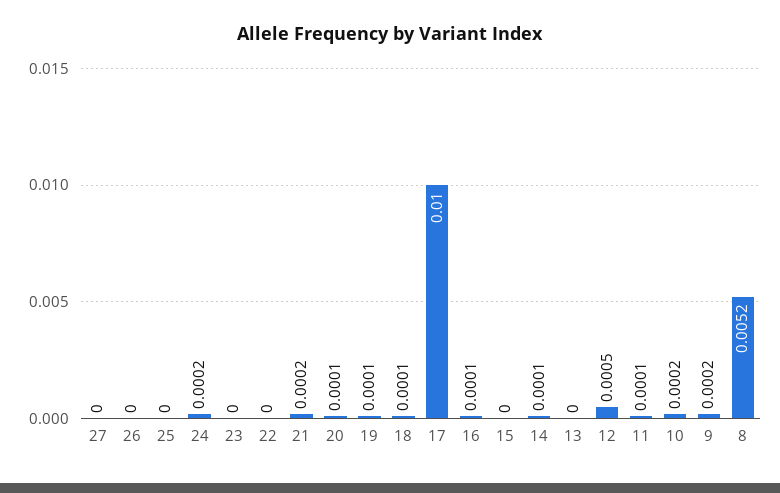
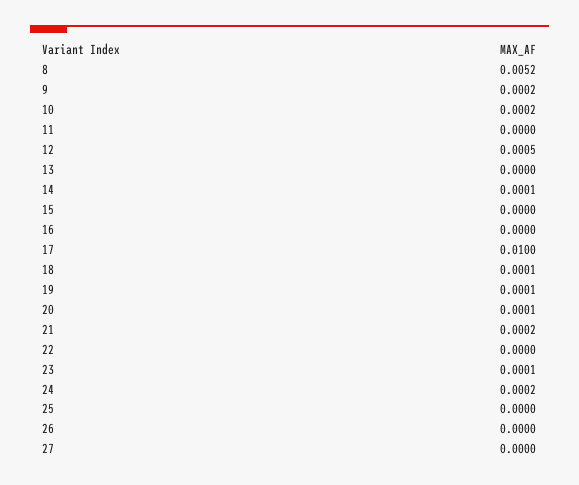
23: 0 -> 0.0001
16: 0.0001 -> 0
11: 0.0001 -> 0

